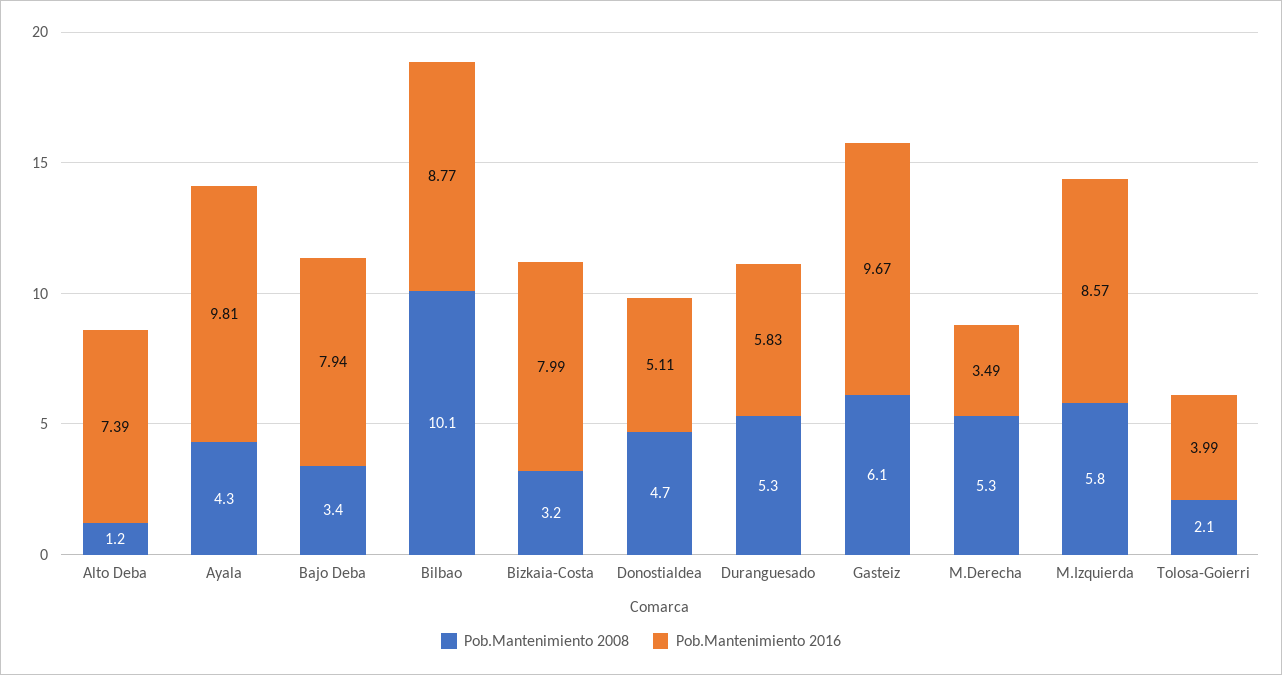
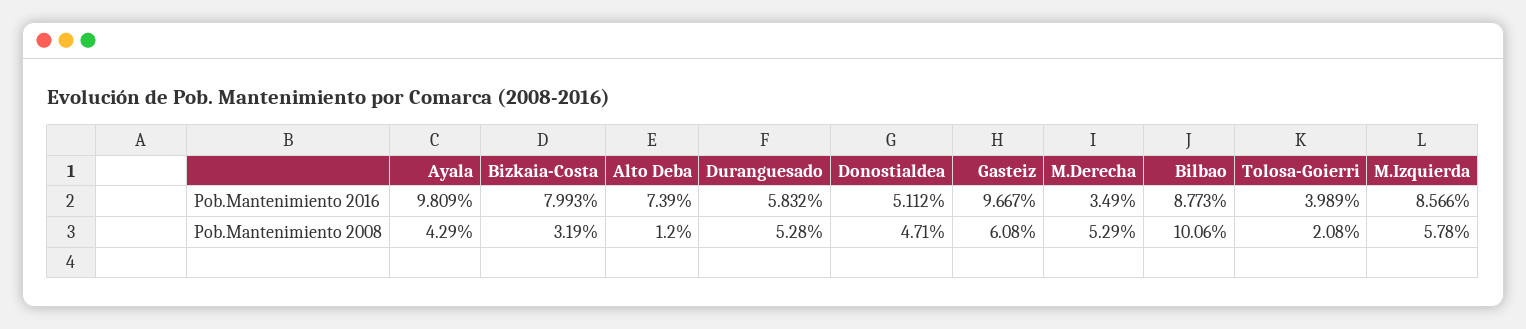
Pob.Mantenimiento 2008, Bajo Deba: 3.4 -> none
Pob.Mantenimiento 2016, Bajo Deba: 7.94 -> none

